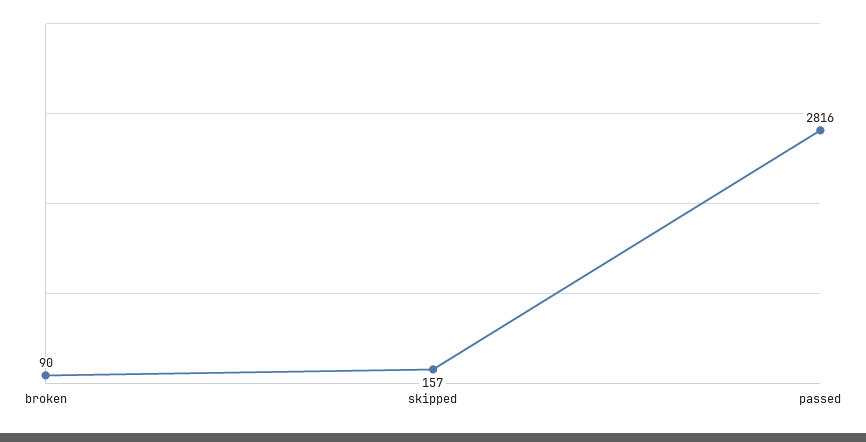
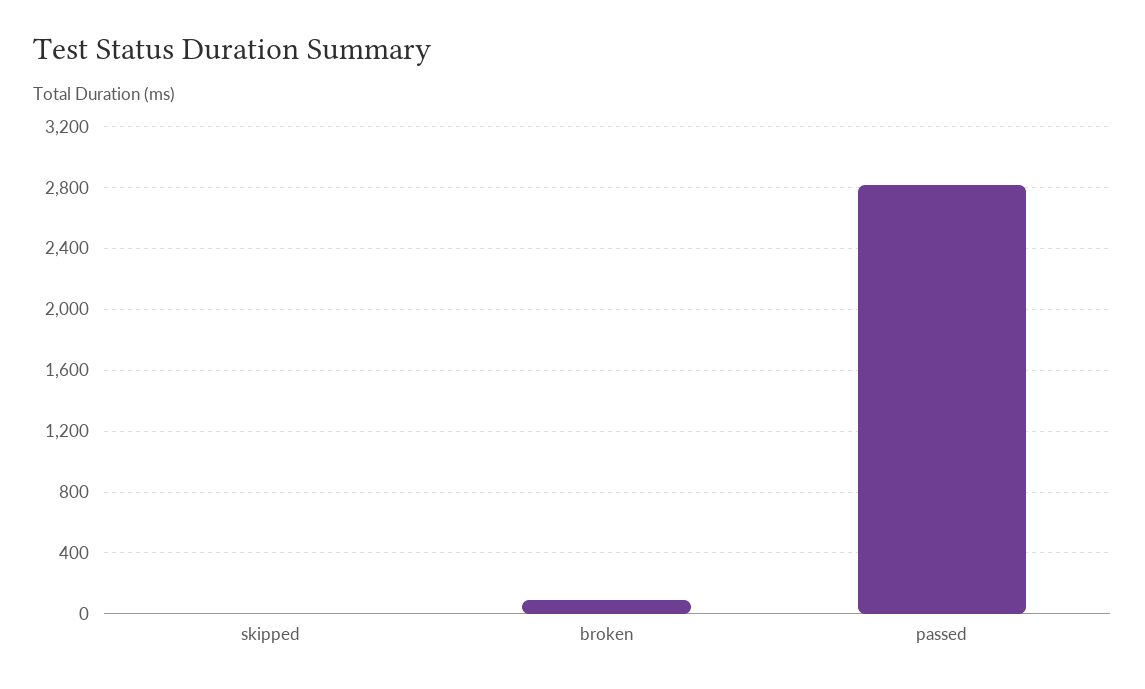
skipped: 157 -> 0

